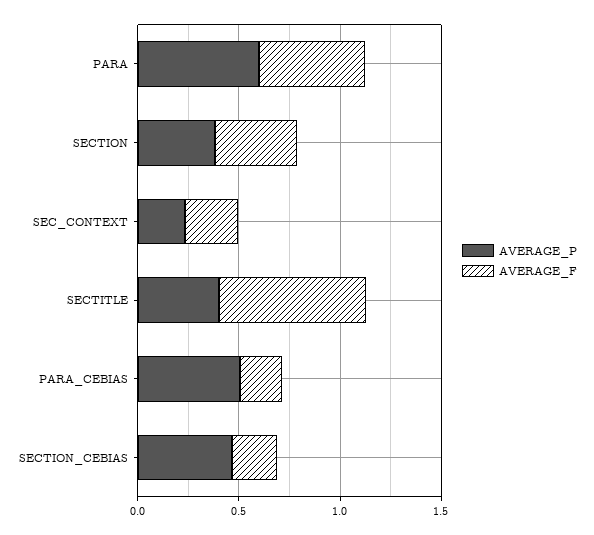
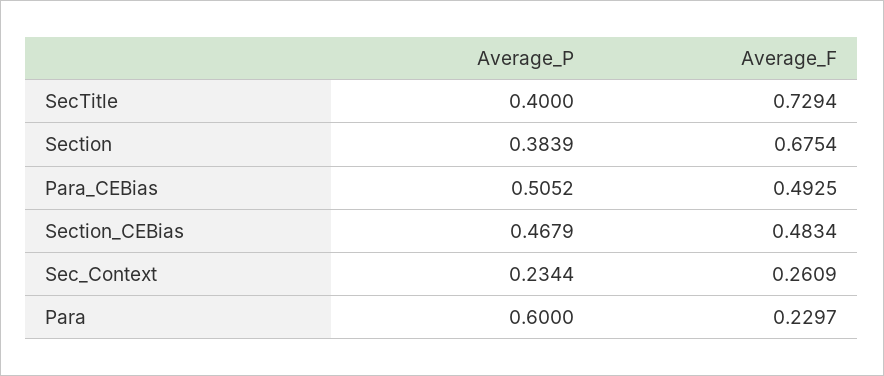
AVERAGE_F, PARA: 0.5 -> 0.2297
AVERAGE_F, SECTION: 0.4 -> 0.6754
AVERAGE_F, PARA_CEBIAS: 0.2 -> 0.4925
AVERAGE_F, SECTION_CEBIAS: 0.2 -> 0.4834

